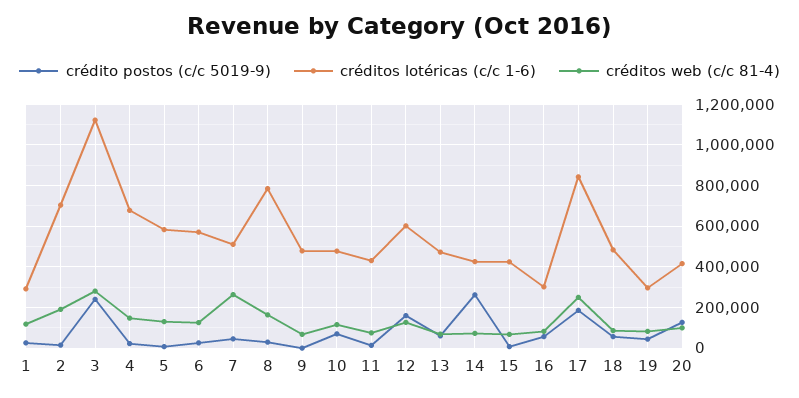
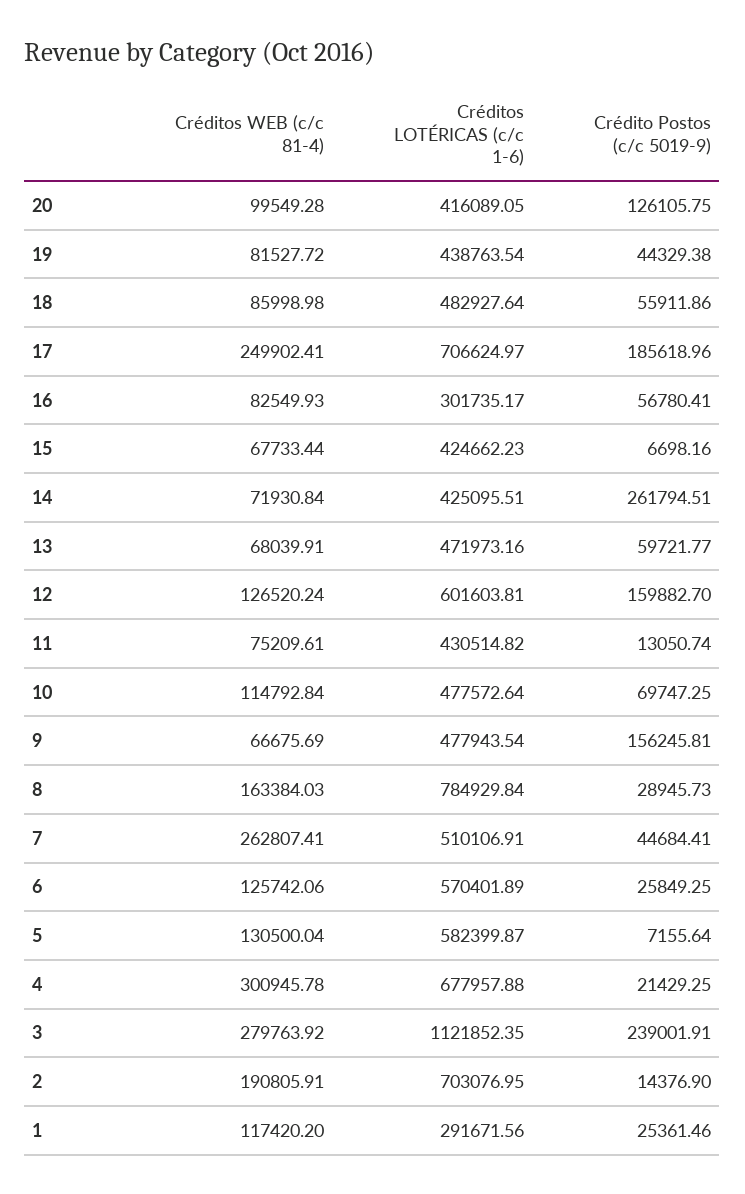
créditos web (c/c 81-4), 4: 150000 -> 300945.78
crédito postos (c/c 5019-9), 9: 0 -> 156245.81
créditos lotéricas (c/c 1-6), 17: 850000 -> 706624.97
créditos lotéricas (c/c 1-6), 19: 300000 -> 438763.54

